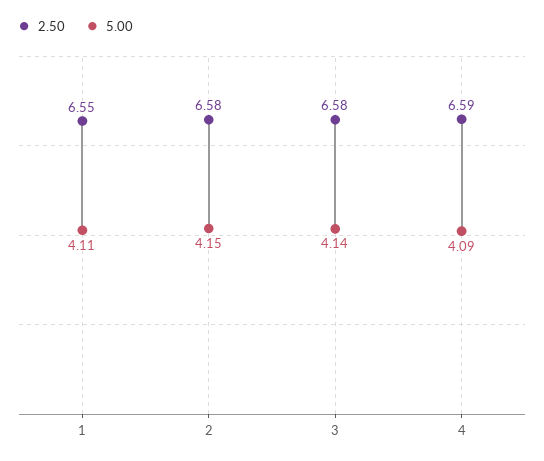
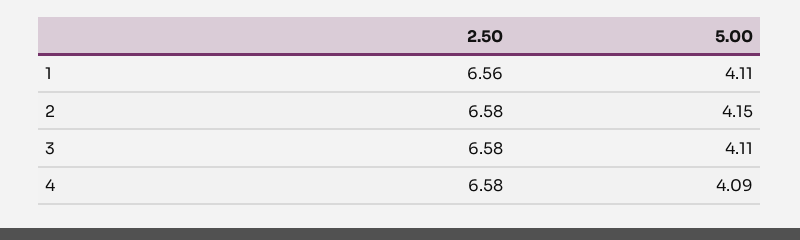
2.50, 1: 6.55 -> 6.56
5.00, 3: 4.14 -> 4.11
2.50, 4: 6.59 -> 6.58

